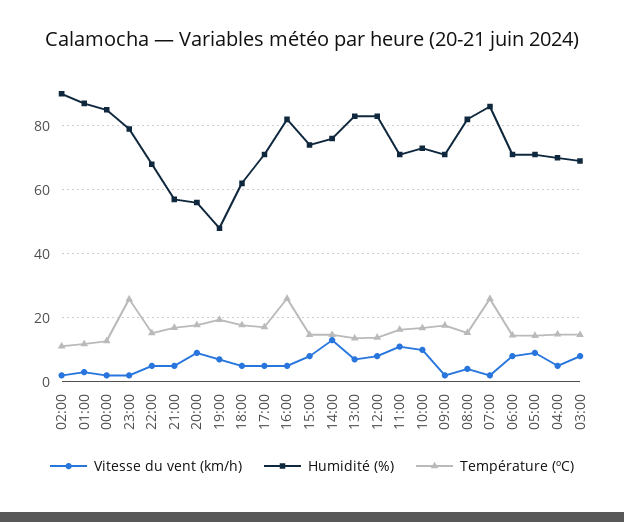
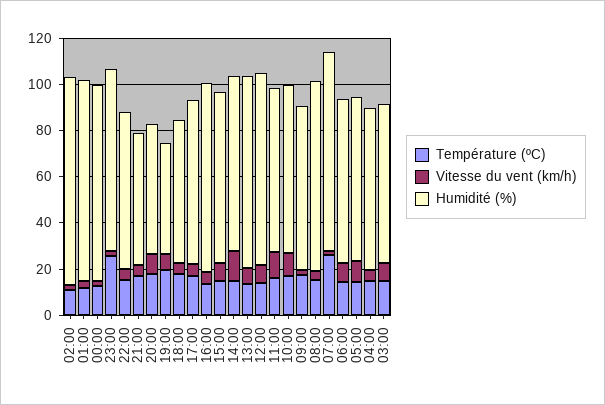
Température (ºC), 16:00: 26 -> 15

